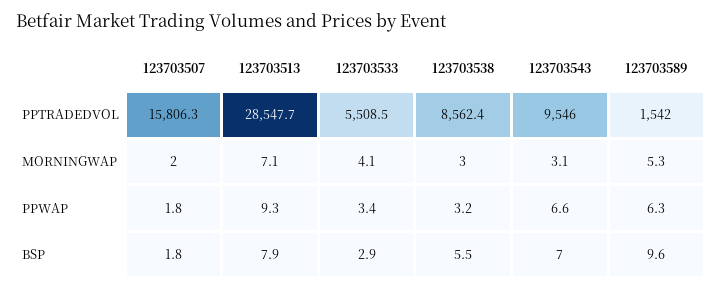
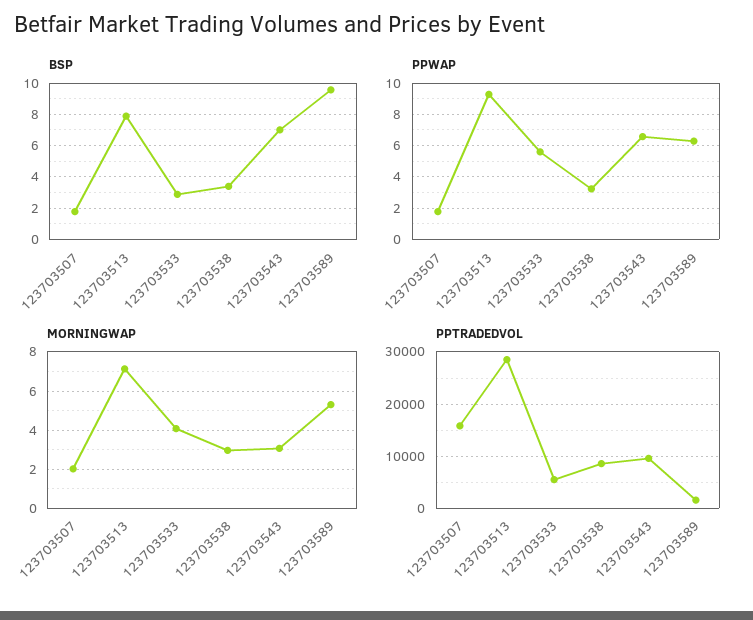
PPWAP, 123703533: 3.4 -> 5.5
BSP, 123703538: 5.5 -> 3.5

